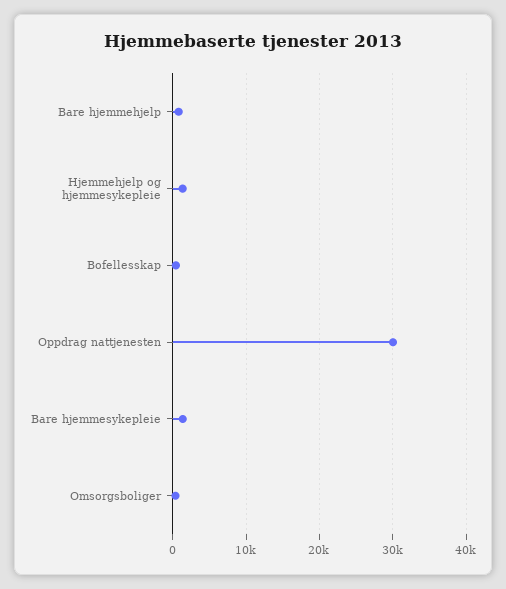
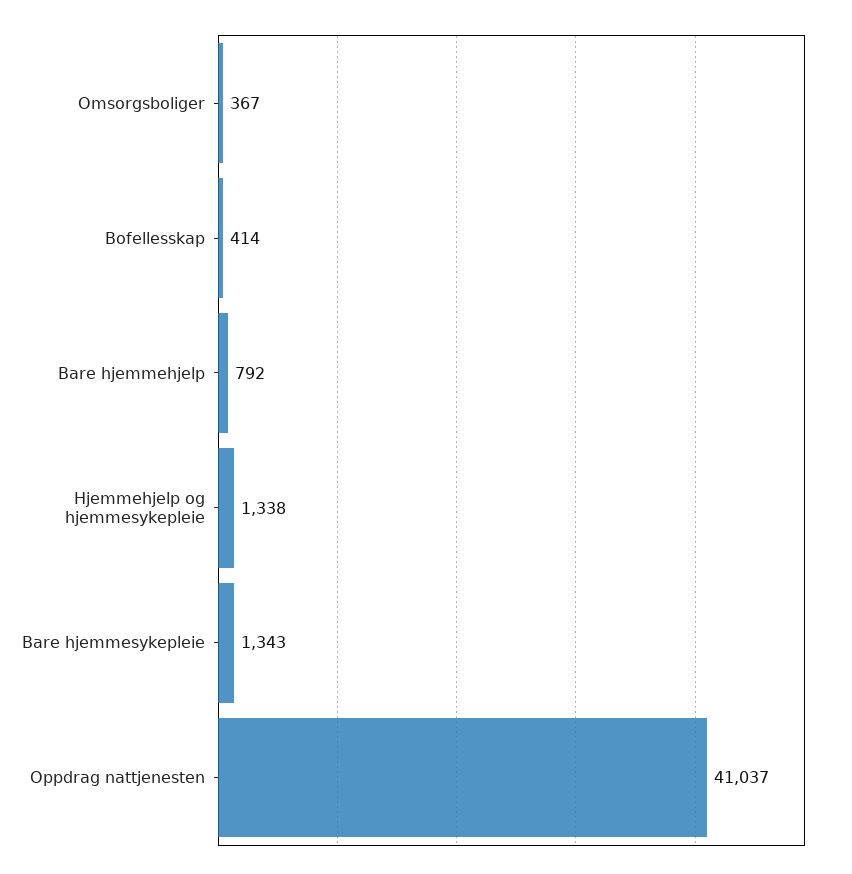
Oppdrag nattjenesten: 30000 -> 41037

